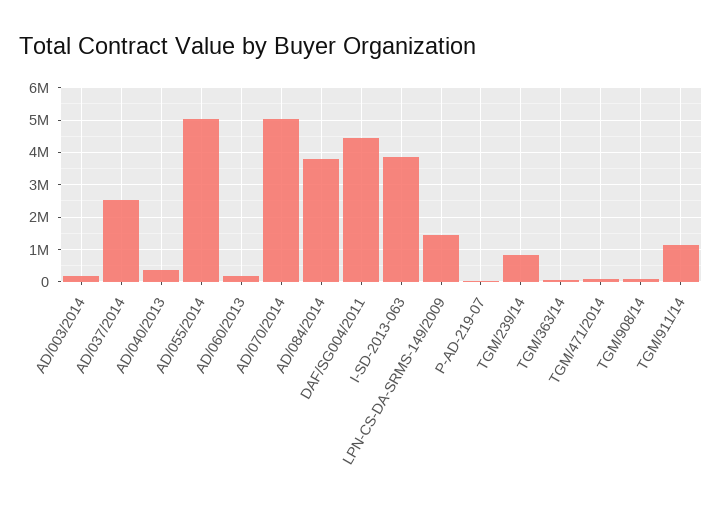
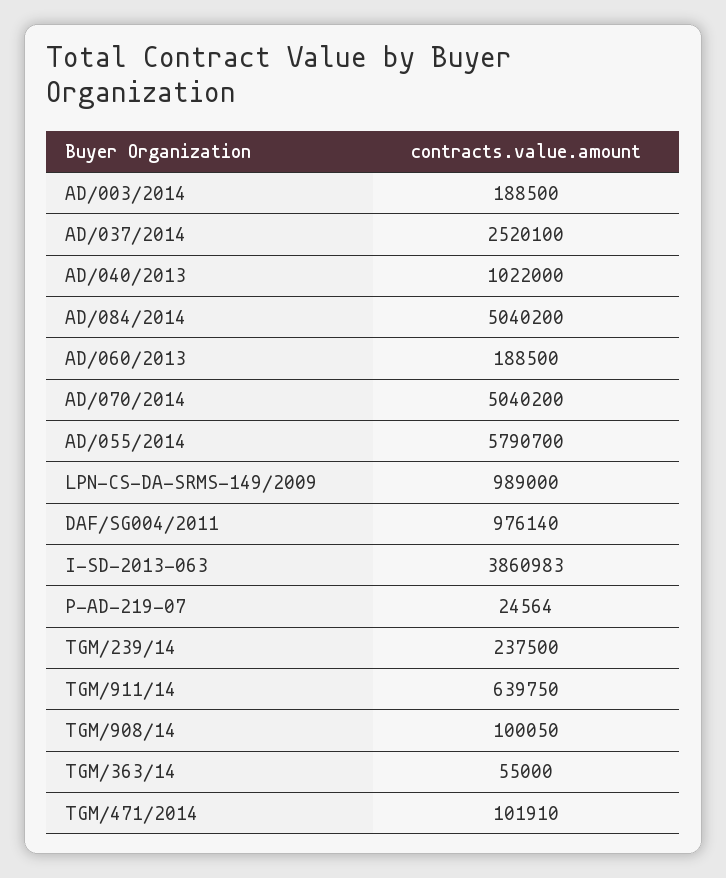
AD/040/2013: 400000 -> 1022000
AD/055/2014: 5000000 -> 5790700
AD/084/2014: 3800000 -> 5040200
DAF/SG004/2011: 4400000 -> 976140
LPN-CS-DA-SRMS-149/2009: 1400000 -> 989000
TGM/239/14: 800000 -> 237500
TGM/911/14: 1200000 -> 639750

